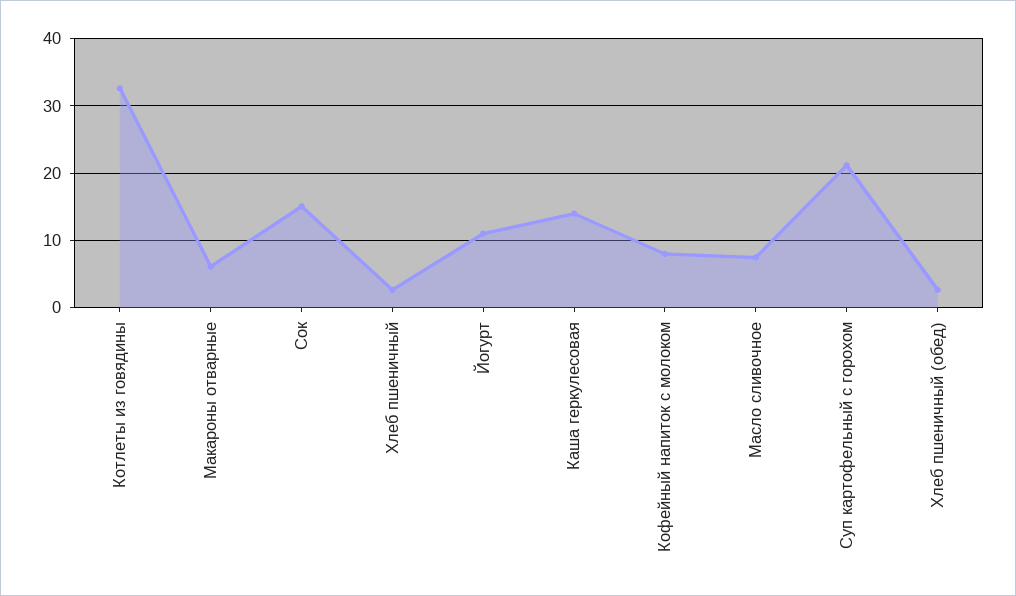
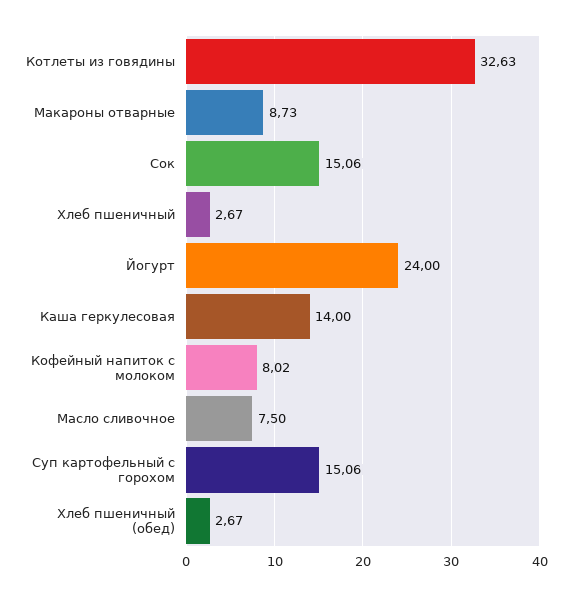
Макароны отварные: 6 -> 8.73
Йогурт: 11 -> 24
Суп картофельный с горохом: 21 -> 15.06

